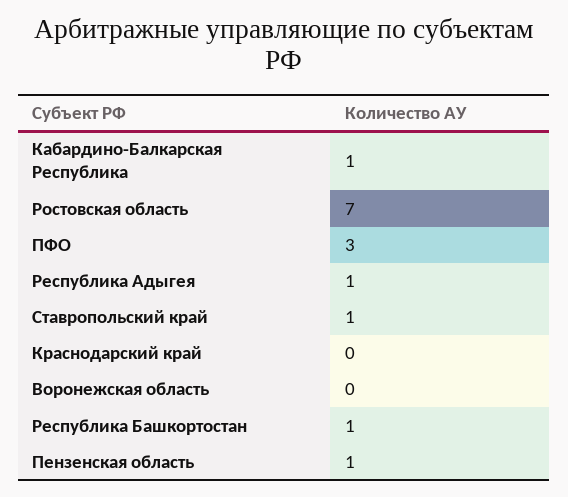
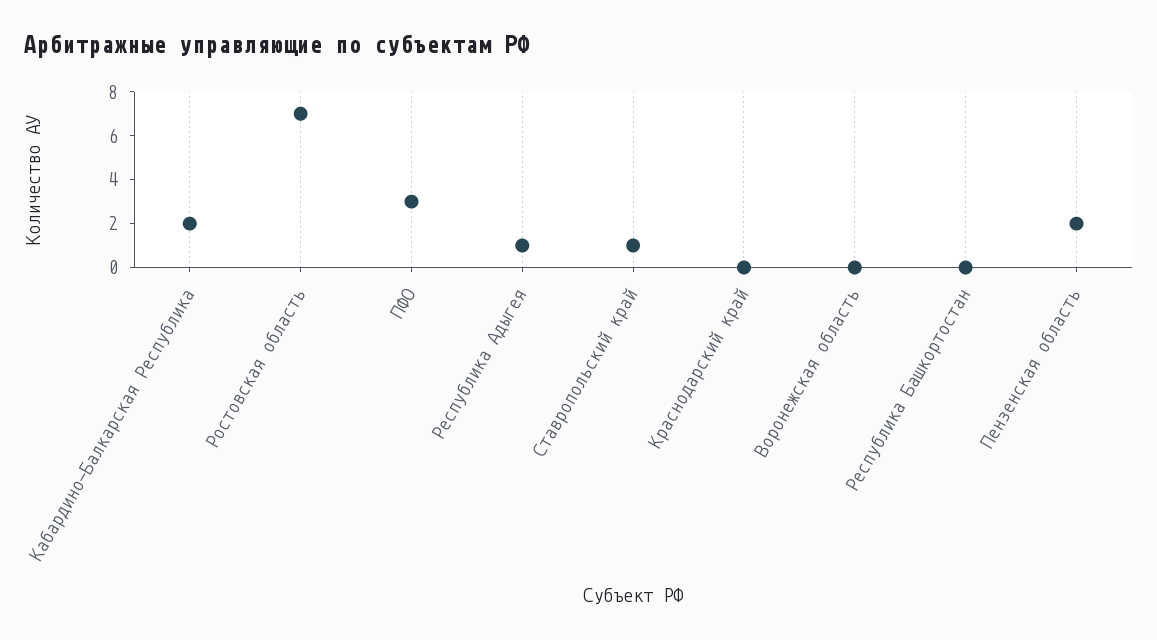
Кабардино-Балкарская Республика: 1 -> 2
Республика Башкортостан: 1 -> 0
Пензенская область: 1 -> 2

